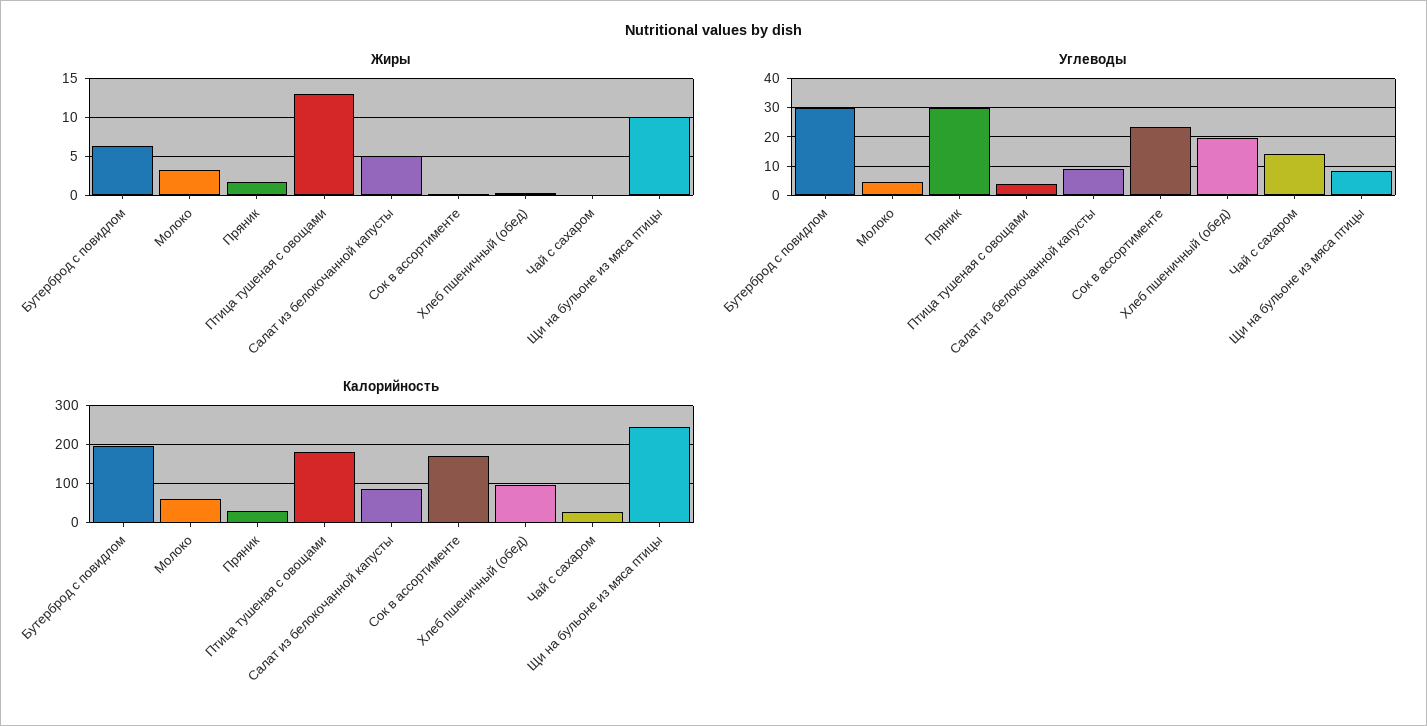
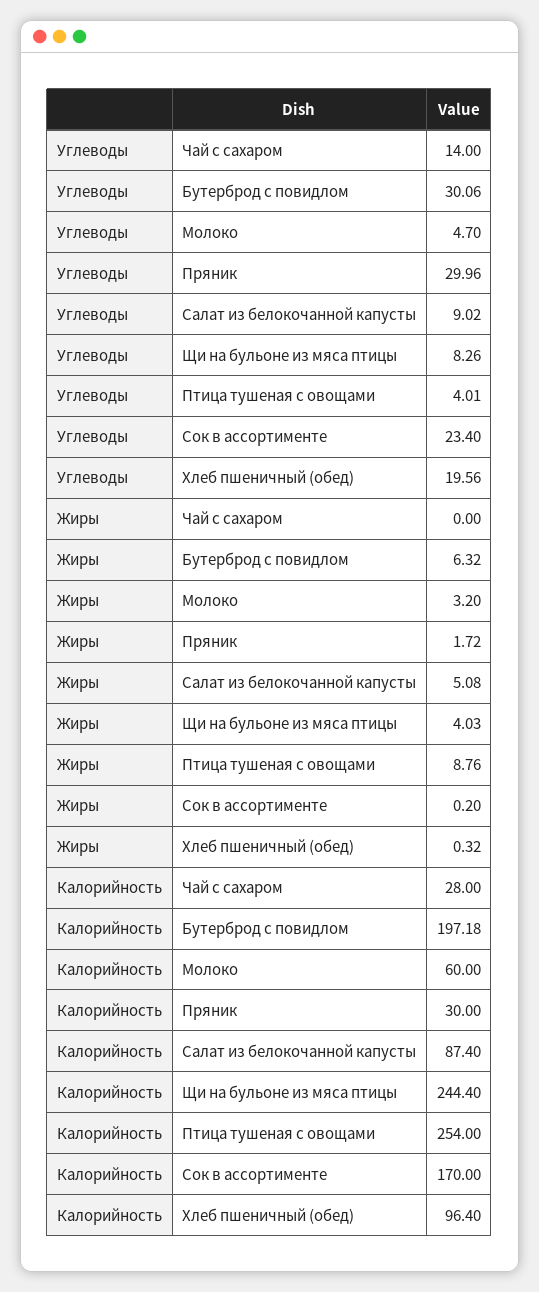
Жиры, Птица тушеная с овощами: 13 -> 8.76
Жиры, Щи на бульоне из мяса птицы: 10 -> 4.03
Калорийность, Птица тушеная с овощами: 180 -> 254

